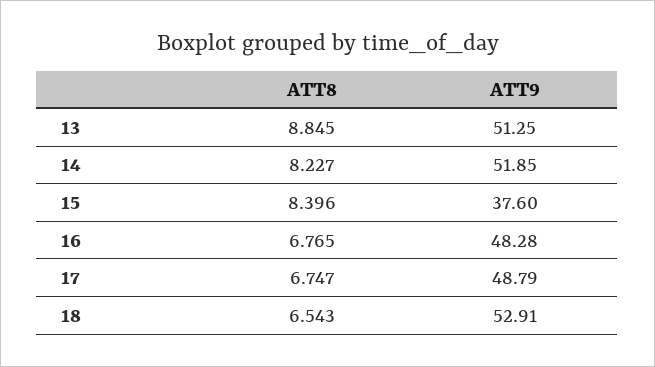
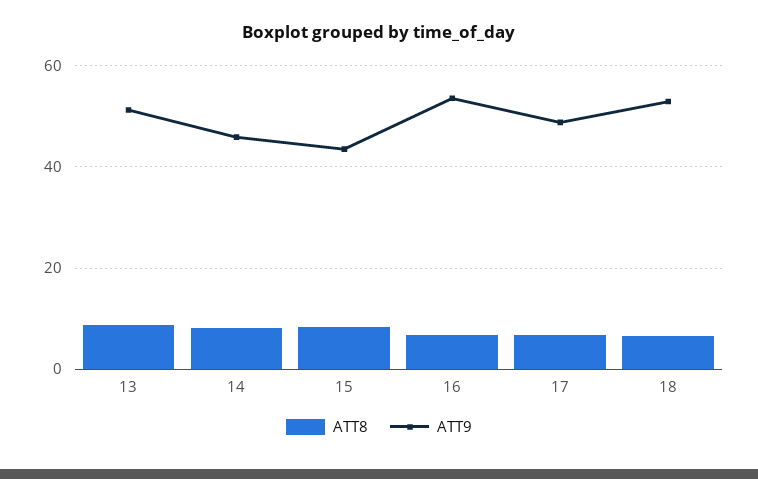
ATT9, 14: 51.85 -> 46
ATT9, 15: 37.6 -> 44
ATT9, 16: 48.28 -> 54

